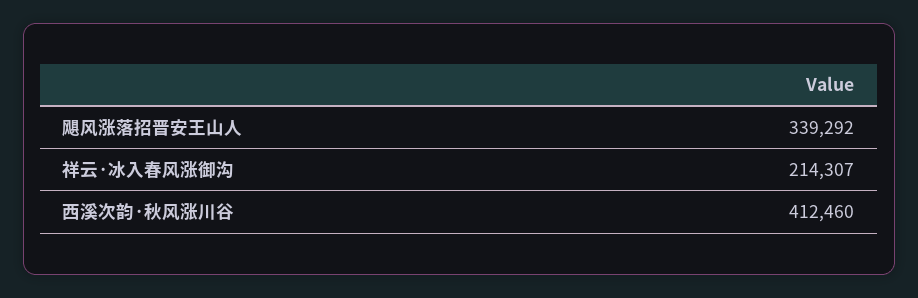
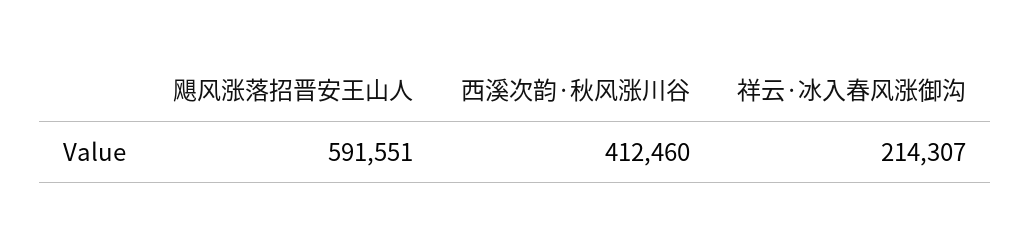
飓风涨落招晋安王山人: 339292 -> 591551

